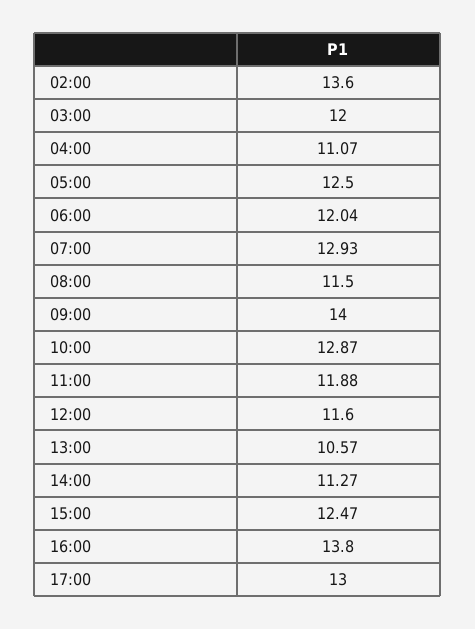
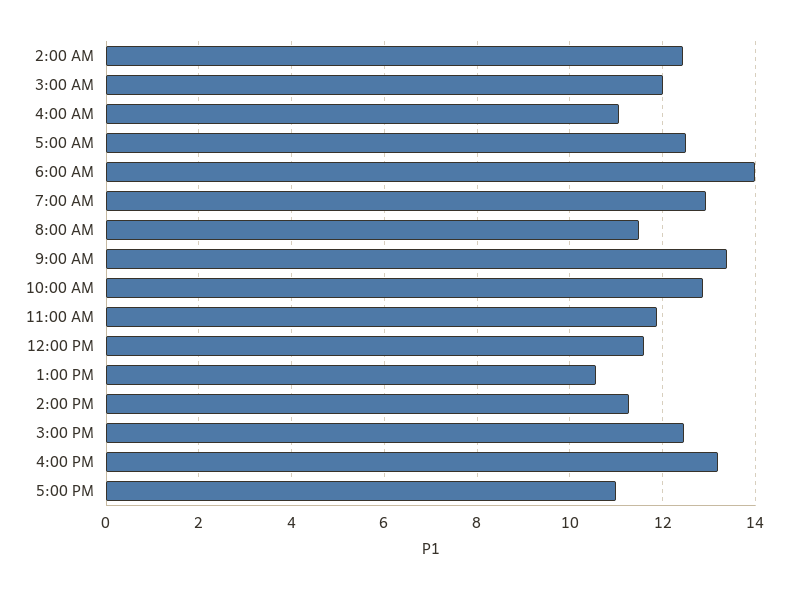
02:00: 13.6 -> 12.4
06:00: 12.04 -> 14
09:00: 14 -> 13.4
16:00: 13.8 -> 13.2
17:00: 13 -> 11

